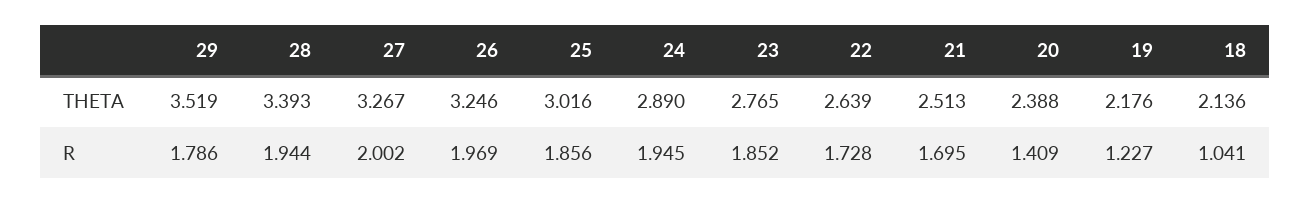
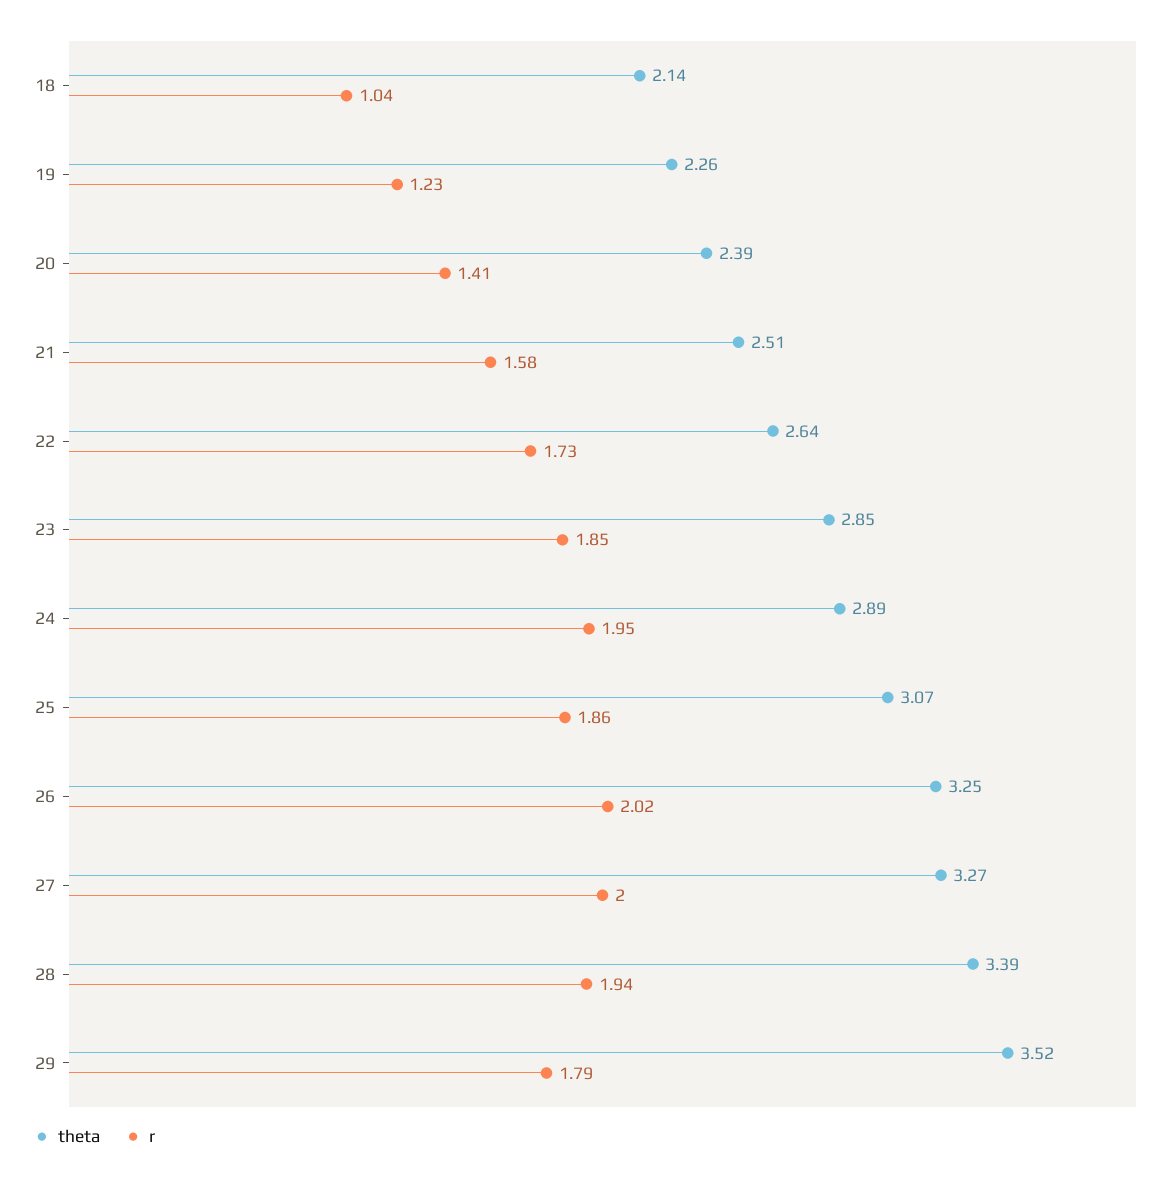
THETA, 25: 3.016 -> 3.07
THETA, 23: 2.765 -> 2.85
THETA, 19: 2.176 -> 2.26
R, 26: 1.969 -> 2.02
R, 21: 1.695 -> 1.58

